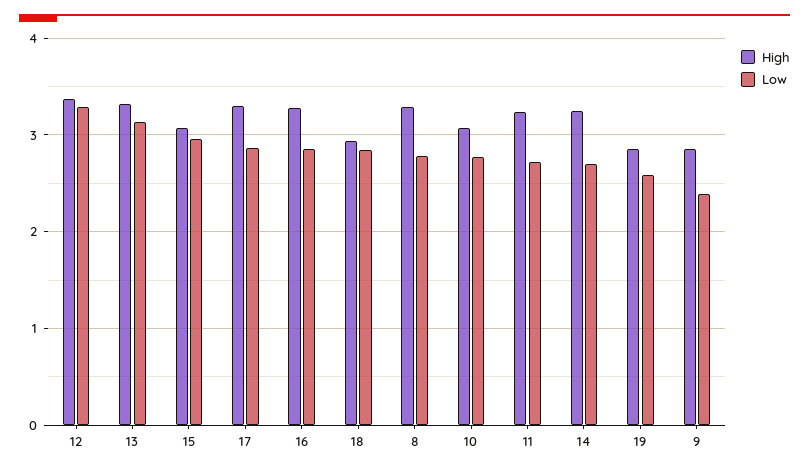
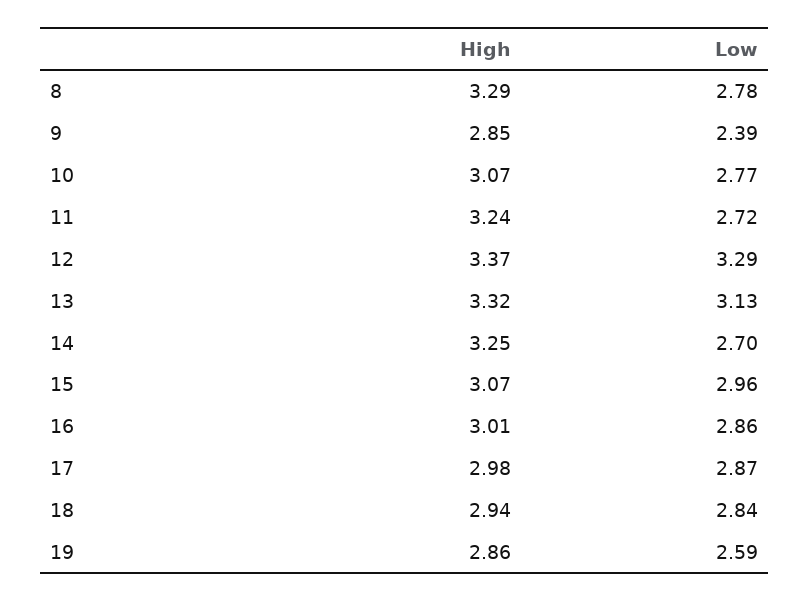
High, 17: 3.3 -> 2.98
High, 16: 3.3 -> 3.01

